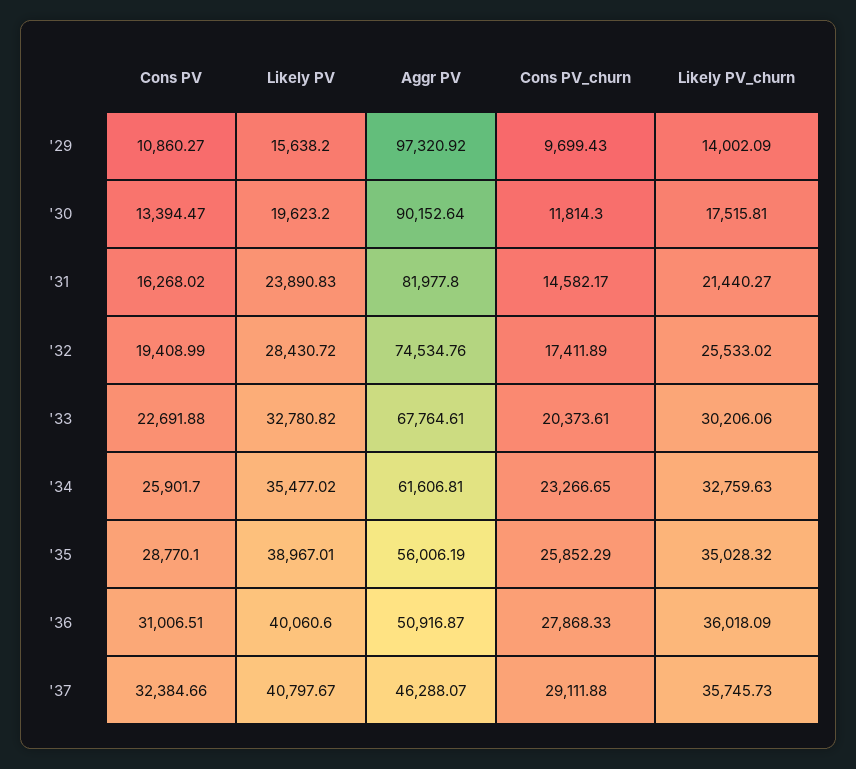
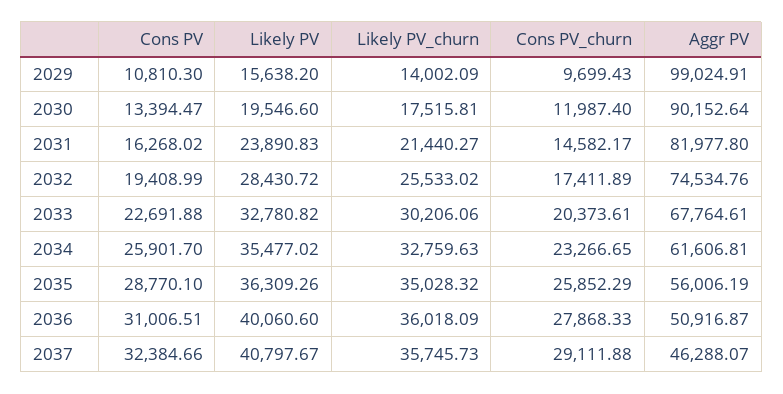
Cons PV, '29: 10860.27 -> 10810.3
Aggr PV, '29: 97320.92 -> 99024.91
Likely PV, '30: 19623.2 -> 19546.6
Cons PV_churn, '30: 11814.3 -> 11987.4
Likely PV, '35: 38967.01 -> 36309.26

